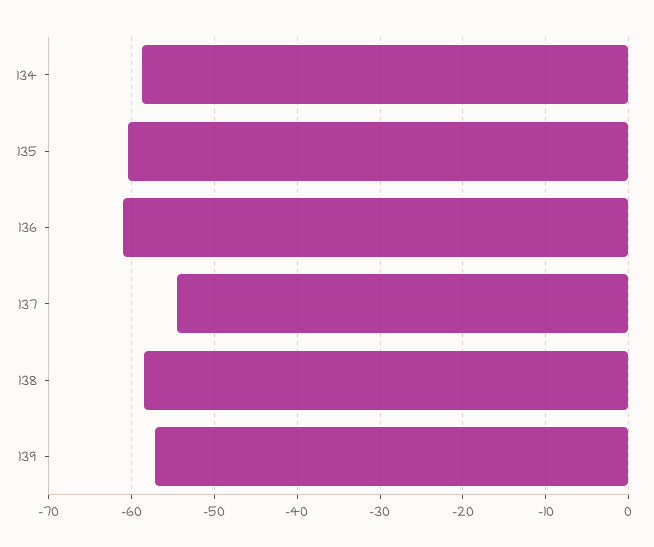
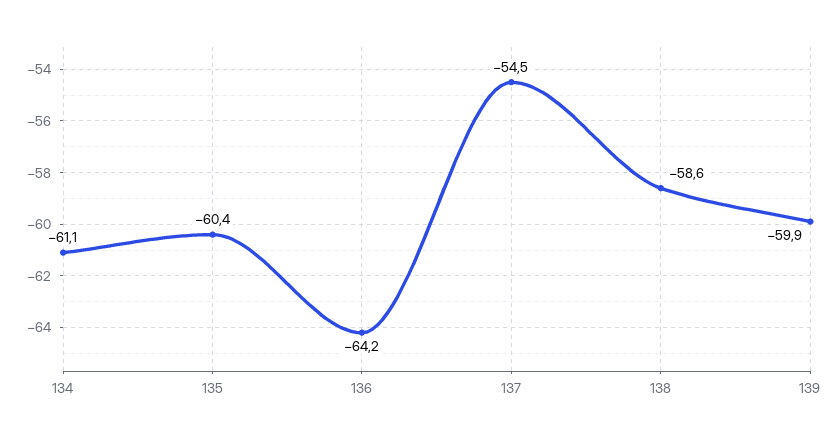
134: -59 -> -61.1
136: -61 -> -64.2
139: -57 -> -59.9

